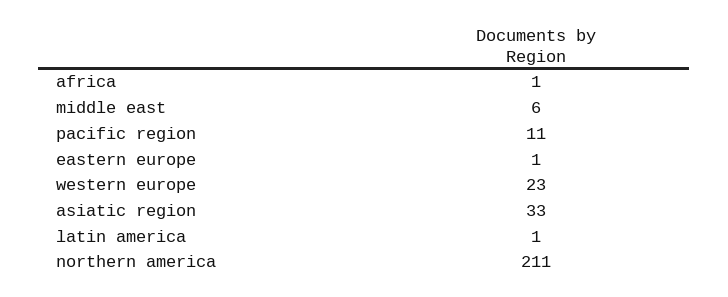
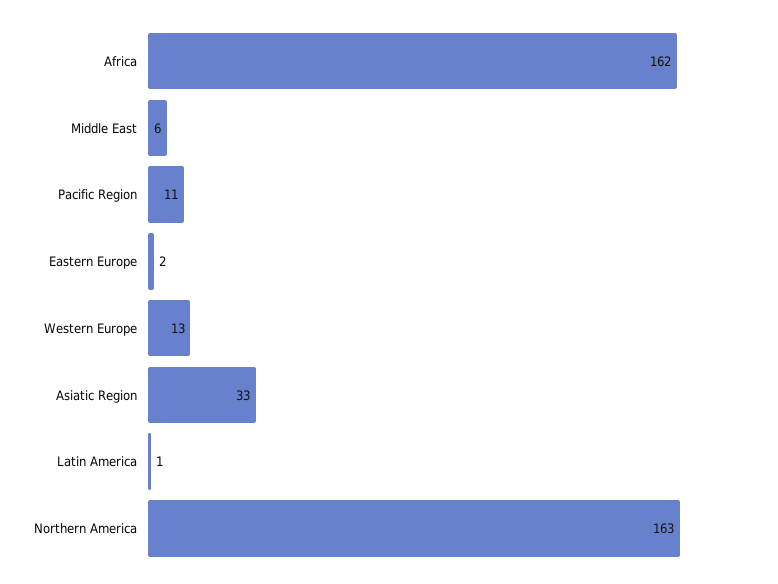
africa: 1 -> 162
eastern europe: 1 -> 2
western europe: 23 -> 13
northern america: 211 -> 163

